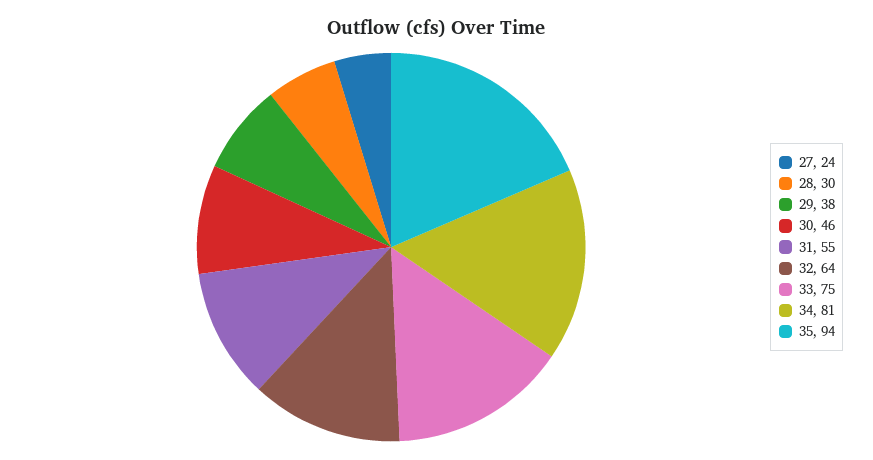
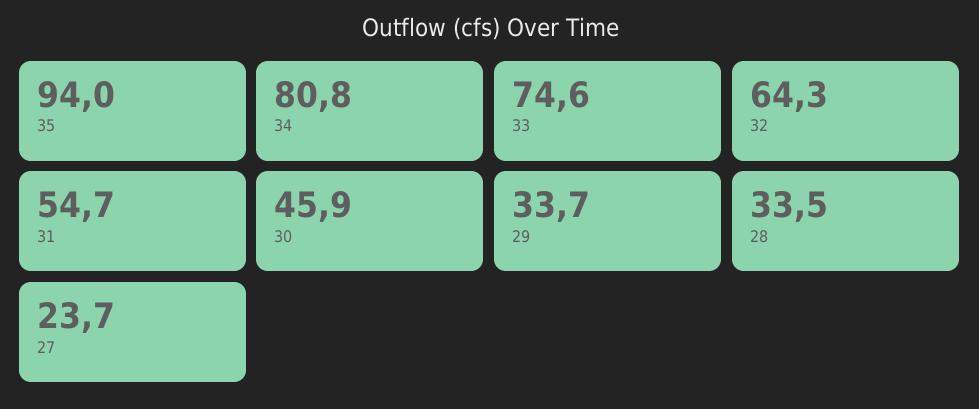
28: 30 -> 33.5
29: 38 -> 33.7

